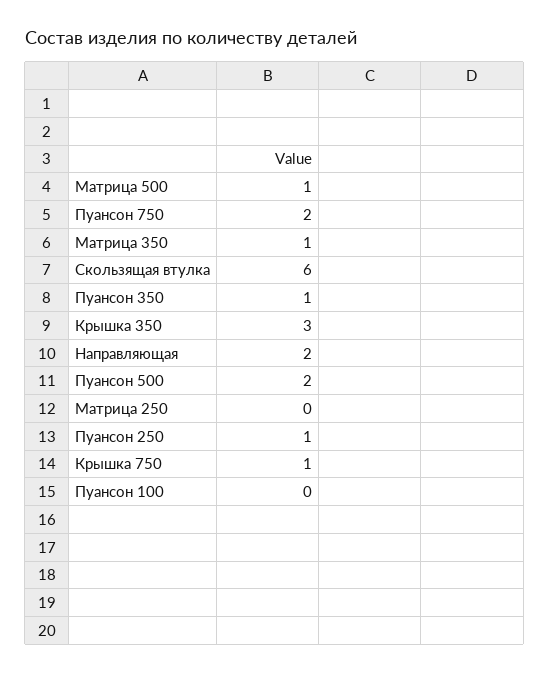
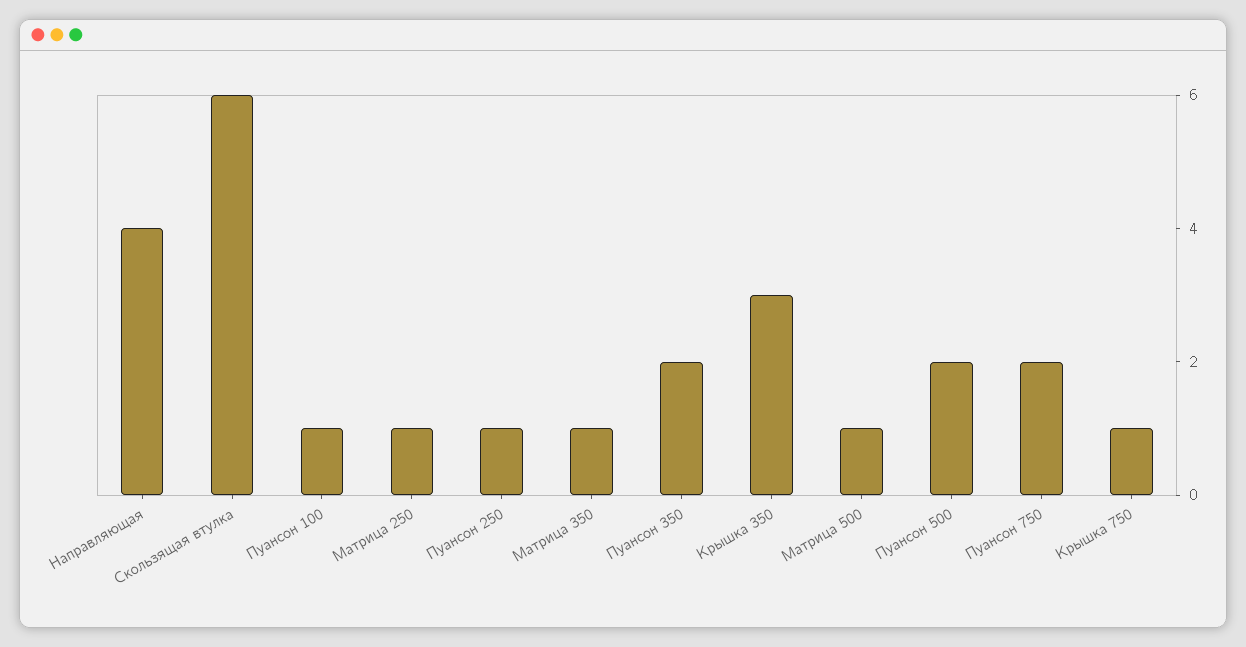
Пуансон 350: 1 -> 2
Направляющая: 2 -> 4
Матрица 250: 0 -> 1
Пуансон 100: 0 -> 1

